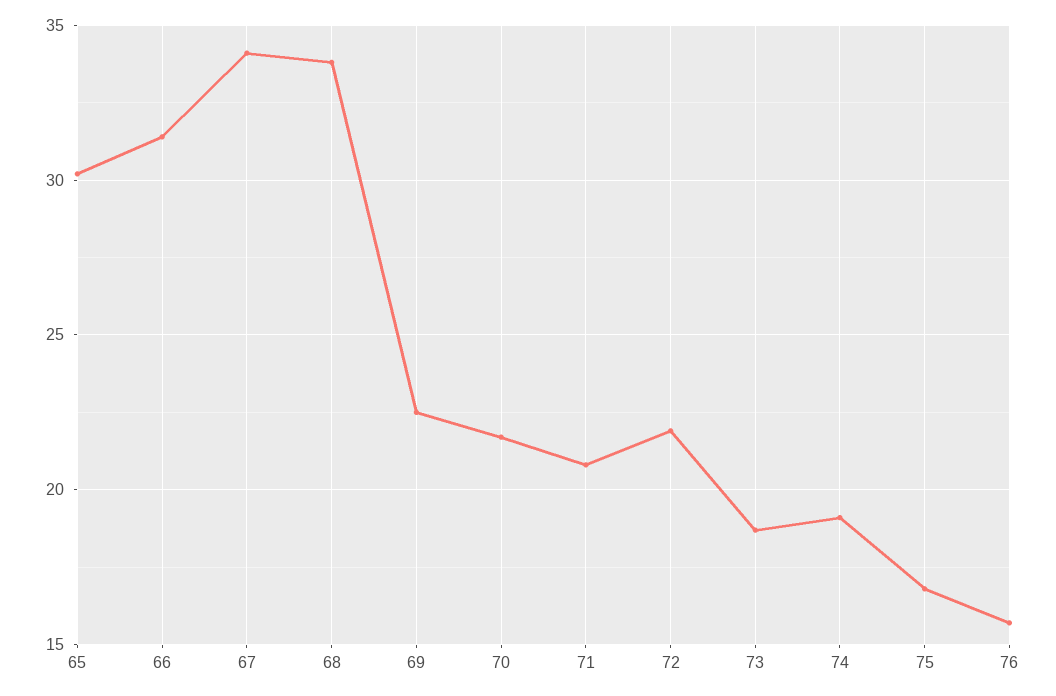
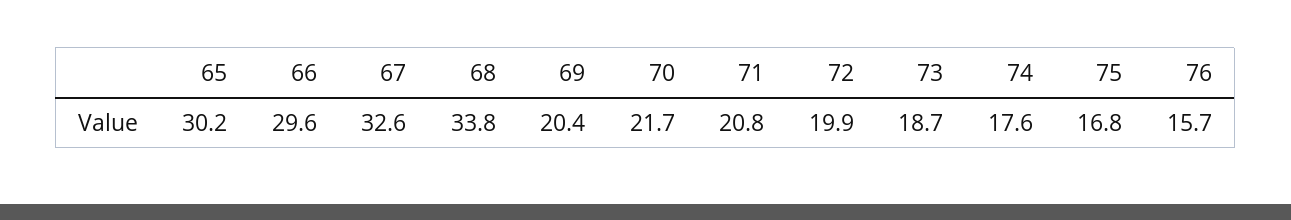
66: 31.5 -> 29.6
67: 34 -> 32.6
69: 22.5 -> 20.4
72: 22 -> 19.9
74: 19 -> 17.6

